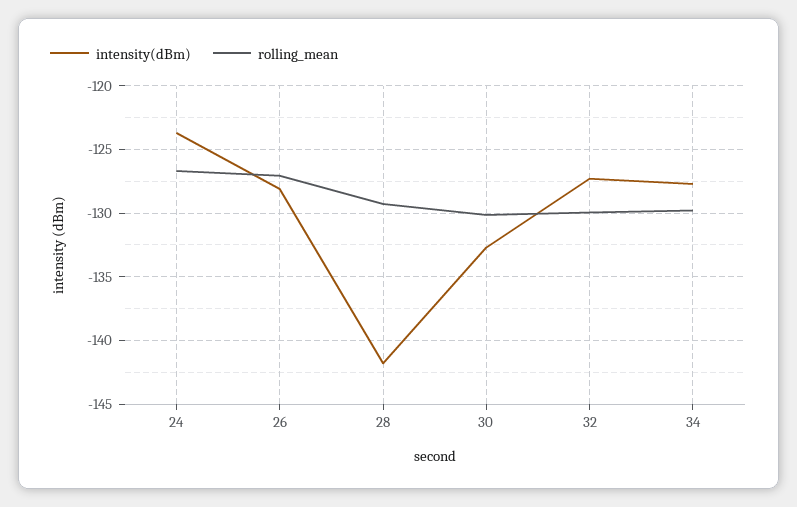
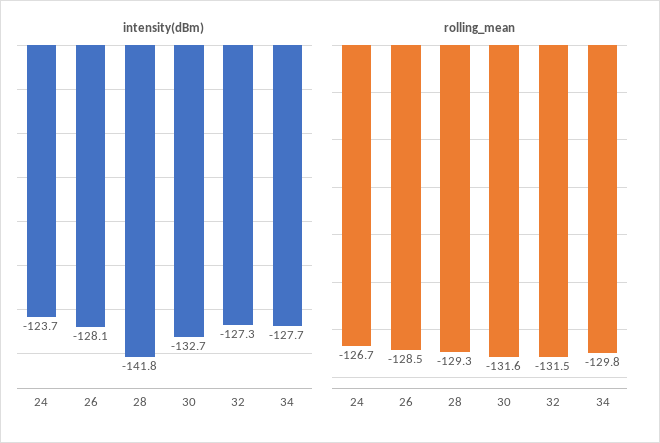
rolling_mean, 26: -127 -> -128.5
rolling_mean, 30: -130 -> -131.6
rolling_mean, 32: -130 -> -131.5

